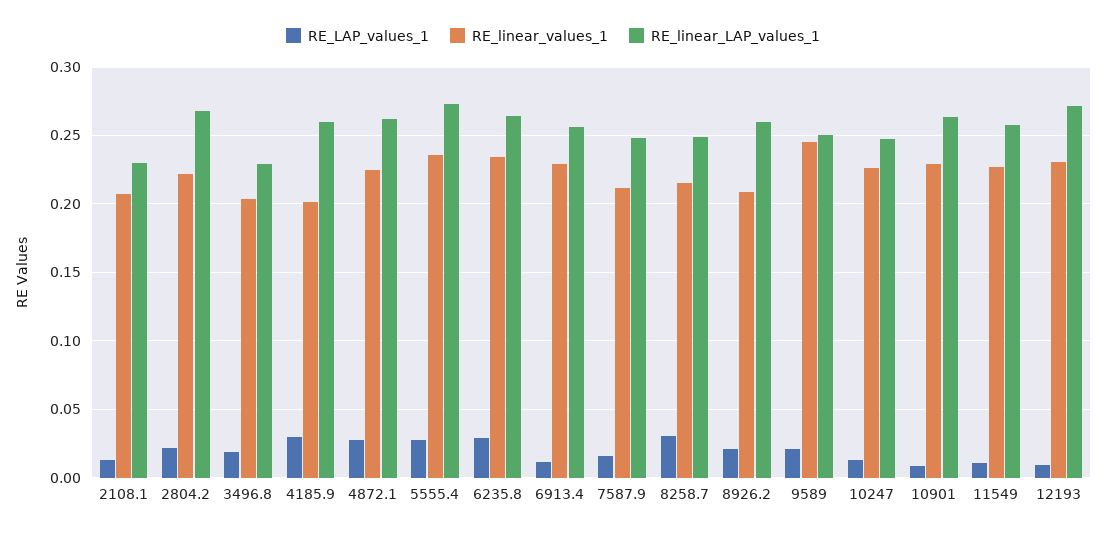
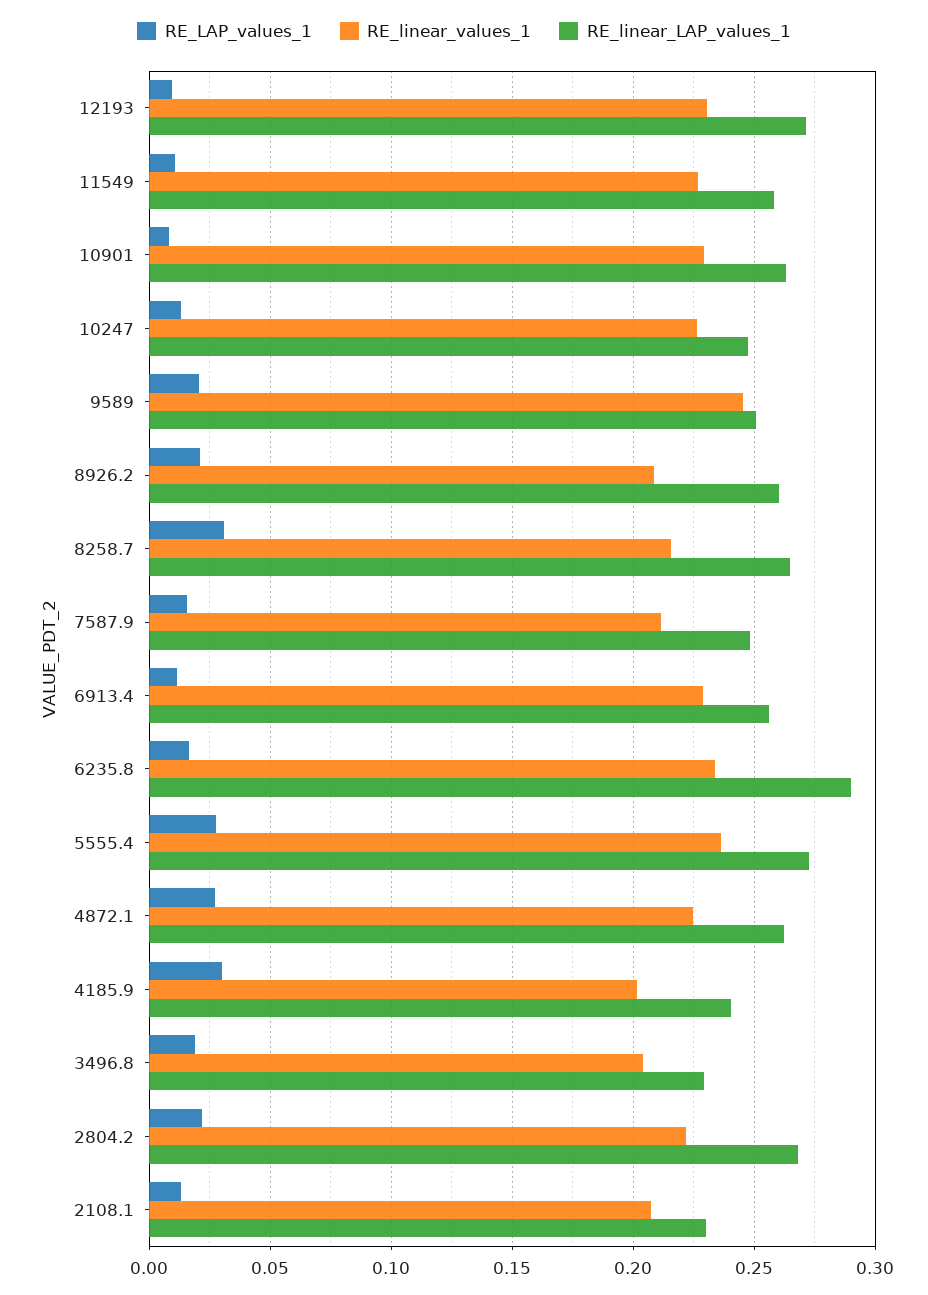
RE_linear_LAP_values_1, 4185.9: 0.26 -> 0.24
RE_LAP_values_1, 6235.8: 0.03 -> 0.015
RE_linear_LAP_values_1, 6235.8: 0.265 -> 0.29
RE_linear_LAP_values_1, 8258.7: 0.25 -> 0.265

